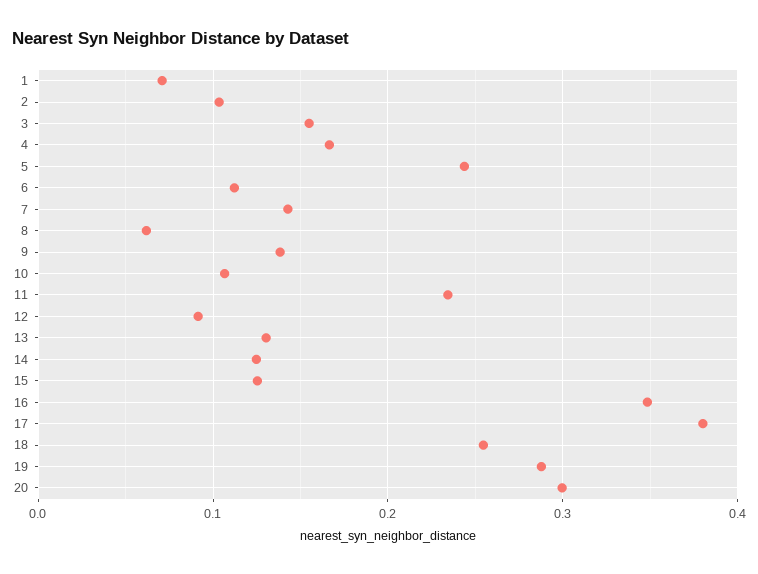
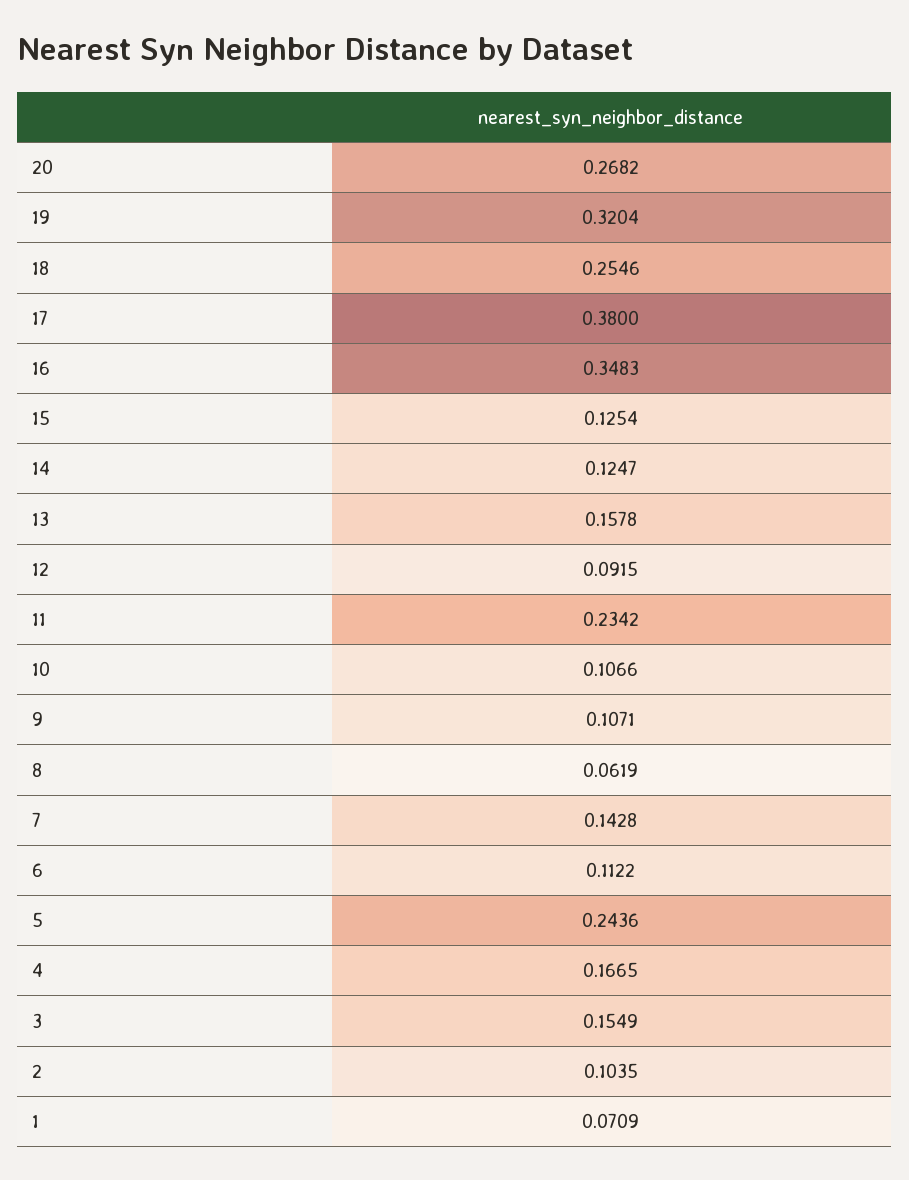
9: 0.14 -> 0.1071
13: 0.13 -> 0.1578
19: 0.29 -> 0.3204
20: 0.3 -> 0.2682

